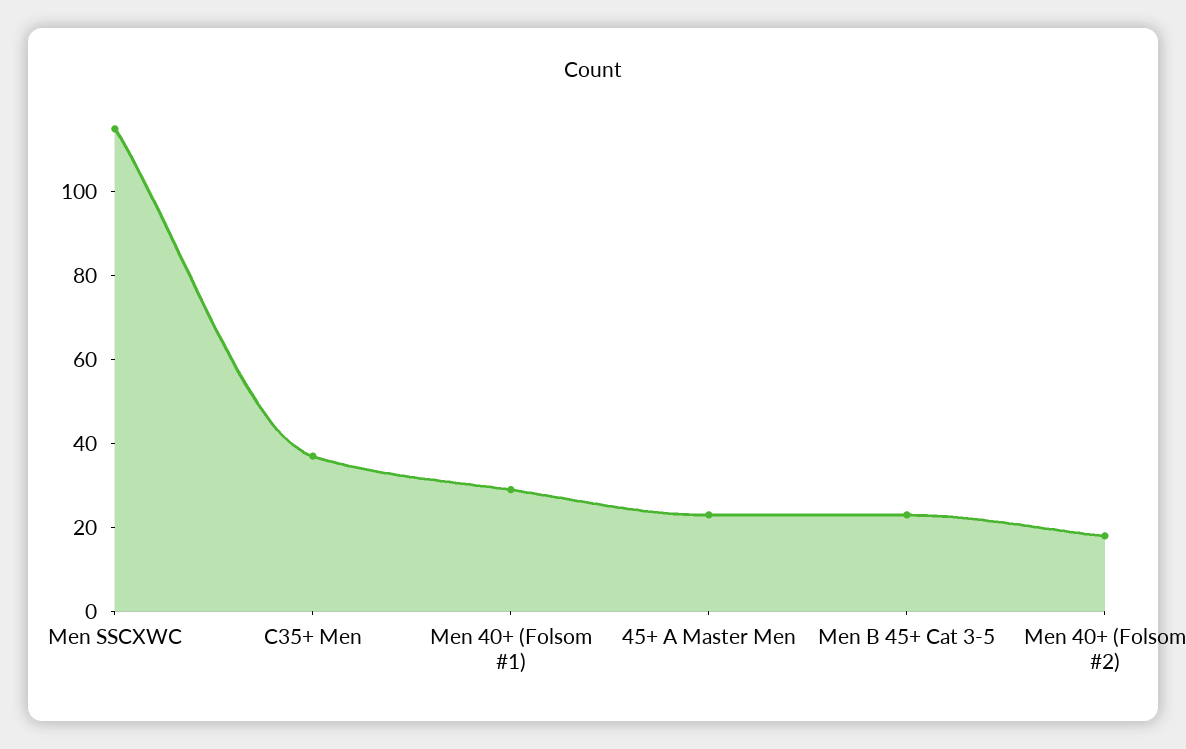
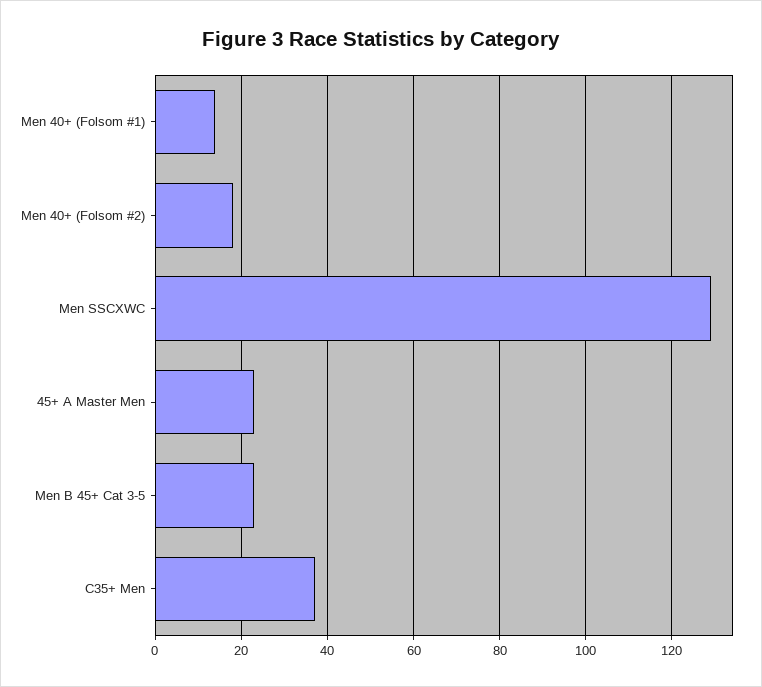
Men SSCXWC: 115 -> 130
Men 40+ (Folsom #1): 30 -> 15

